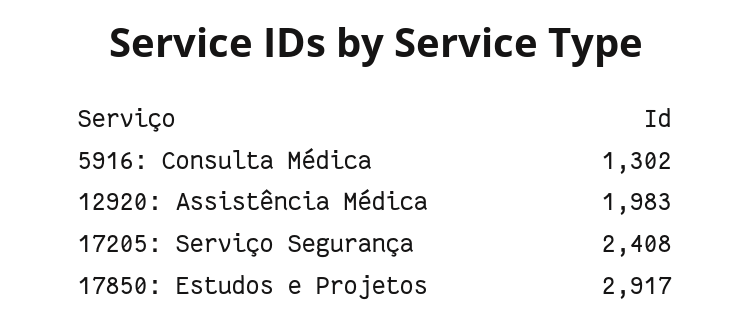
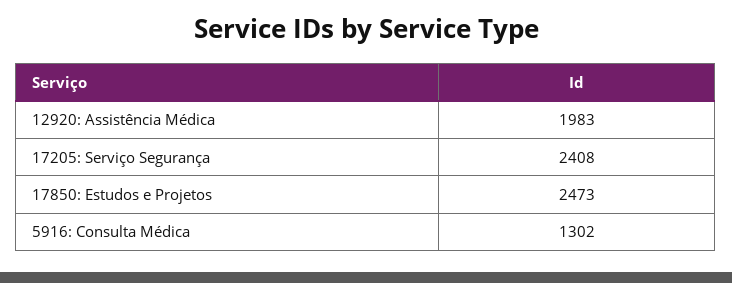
17850: Estudos e Projetos: 2917 -> 2473

